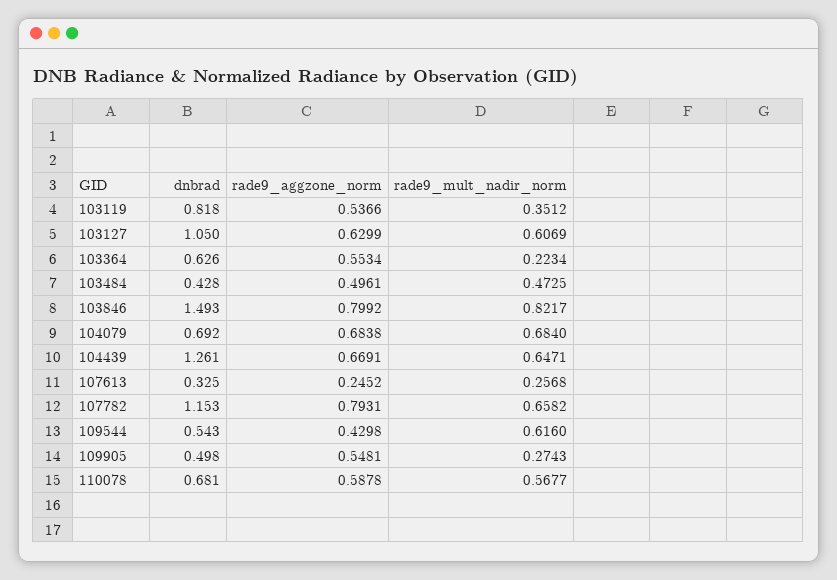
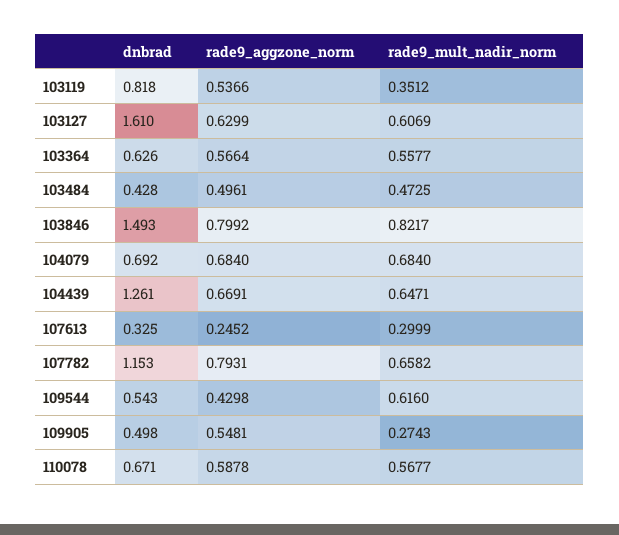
dnbrad, 103127: 1.05 -> 1.61
rade9_aggzone_norm, 103364: 0.5534 -> 0.5664
rade9_mult_nadir_norm, 103364: 0.2234 -> 0.5577
rade9_aggzone_norm, 104079: 0.6838 -> 0.684
rade9_mult_nadir_norm, 107613: 0.2568 -> 0.2999
dnbrad, 110078: 0.681 -> 0.671

